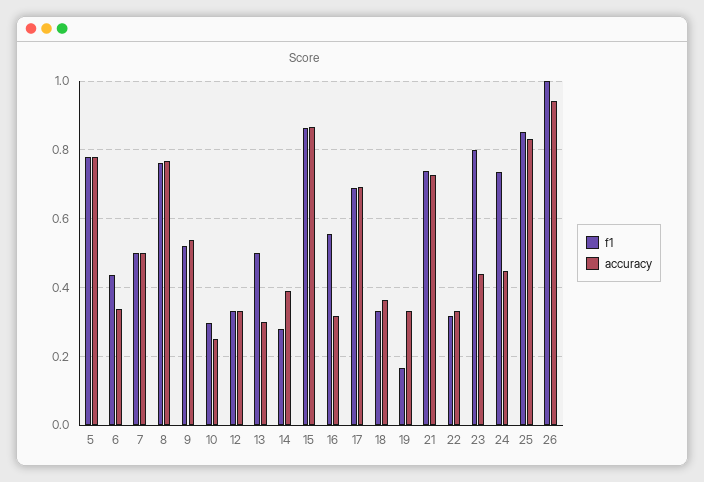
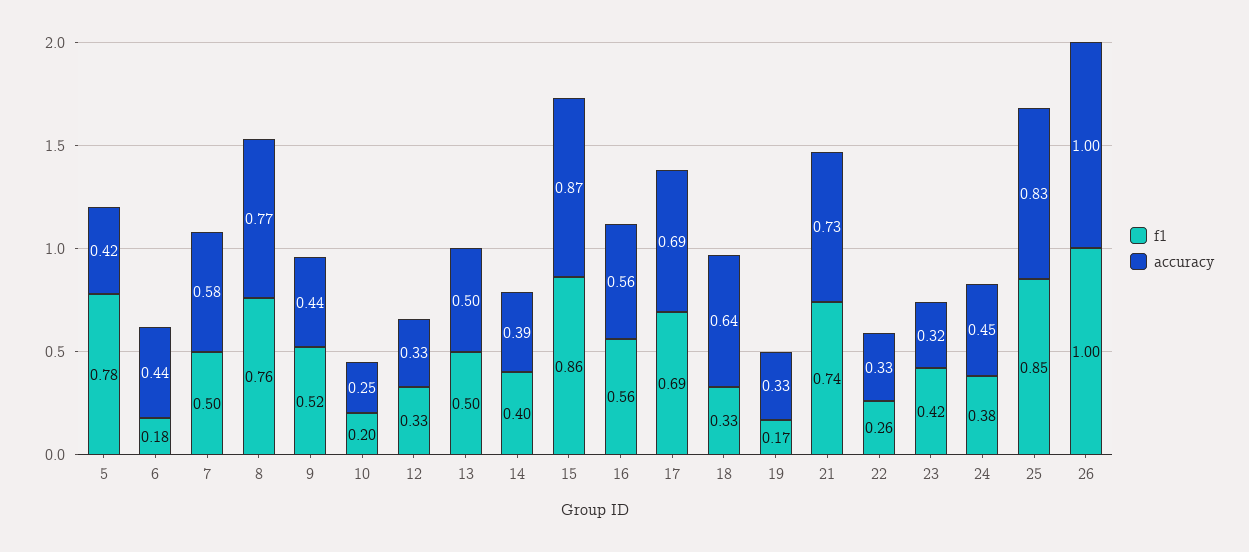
accuracy, 5: 0.78 -> 0.42
f1, 6: 0.44 -> 0.18
accuracy, 6: 0.34 -> 0.44
accuracy, 7: 0.5 -> 0.58
accuracy, 9: 0.54 -> 0.44
f1, 10: 0.3 -> 0.2
accuracy, 13: 0.3 -> 0.5
f1, 14: 0.28 -> 0.4
accuracy, 16: 0.32 -> 0.56
accuracy, 18: 0.36 -> 0.64
f1, 22: 0.32 -> 0.26
f1, 23: 0.8 -> 0.42
accuracy, 23: 0.44 -> 0.32
f1, 24: 0.74 -> 0.38
accuracy, 26: 0.94 -> 1

